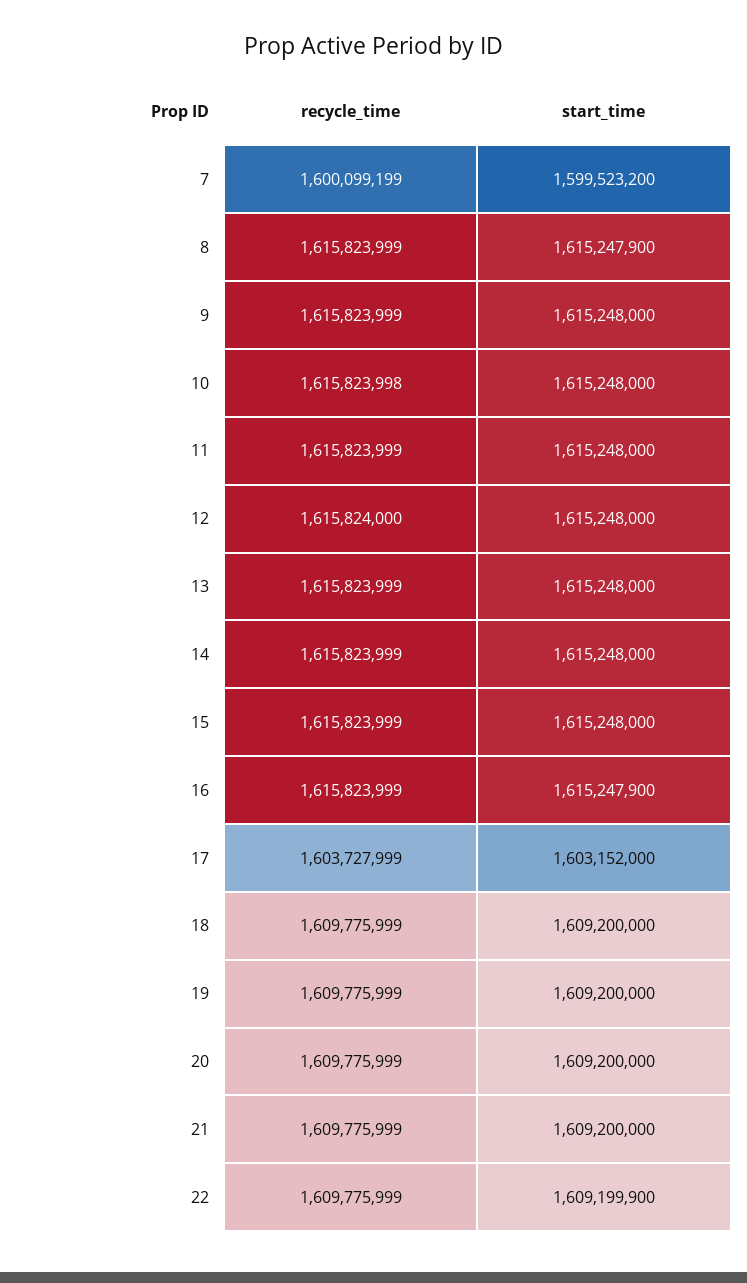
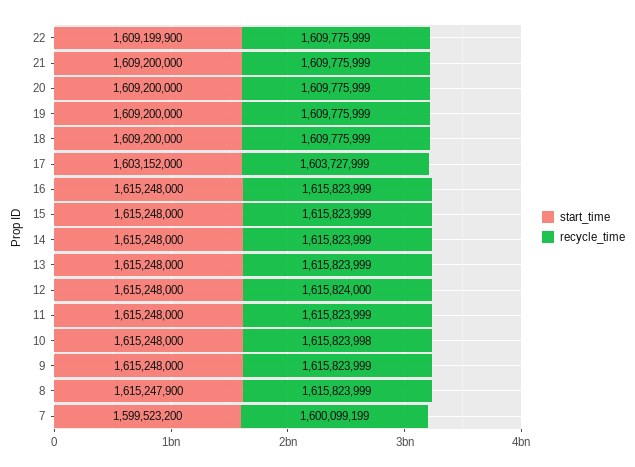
start_time, 16: 1615247900 -> 1615248000

